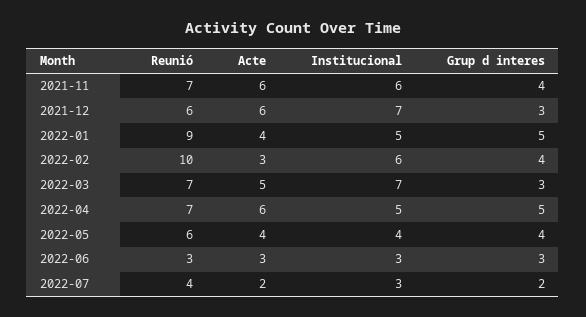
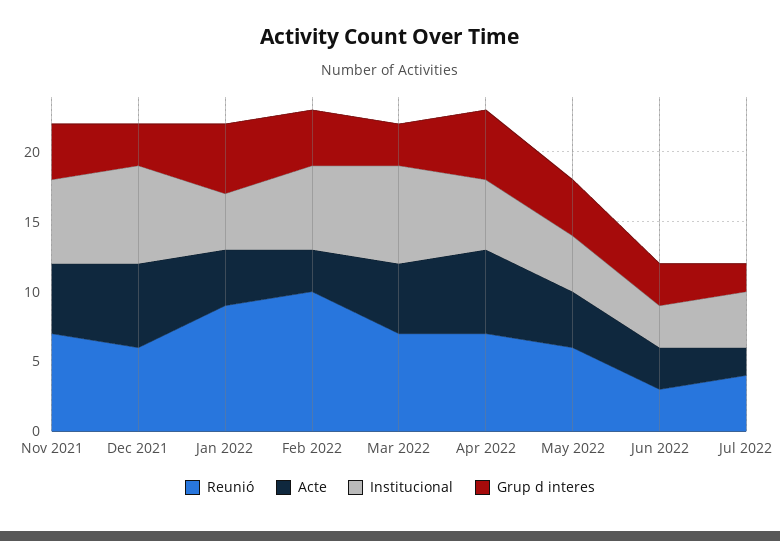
Acte, 2021-11: 6 -> 5
Institucional, 2022-01: 5 -> 4
Institucional, 2022-07: 3 -> 4

